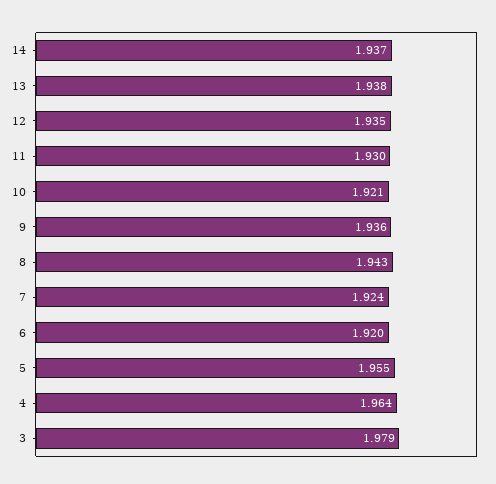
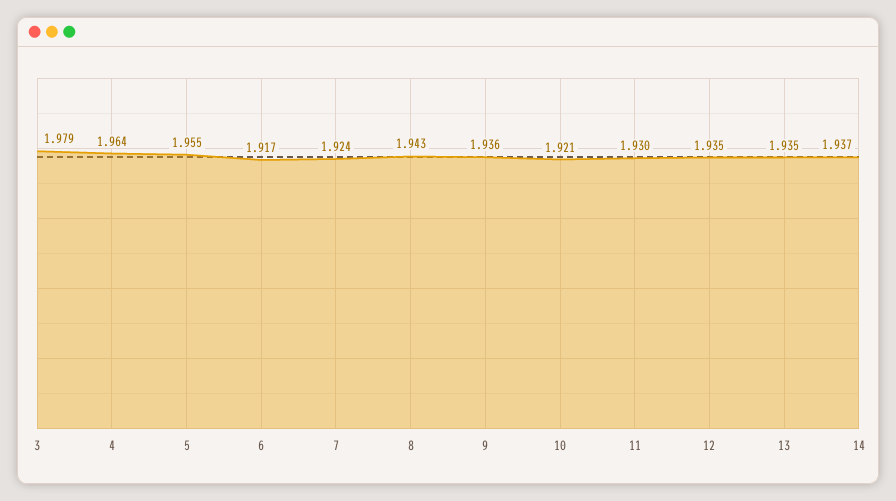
13: 1.938 -> 1.935
6: 1.92 -> 1.917

